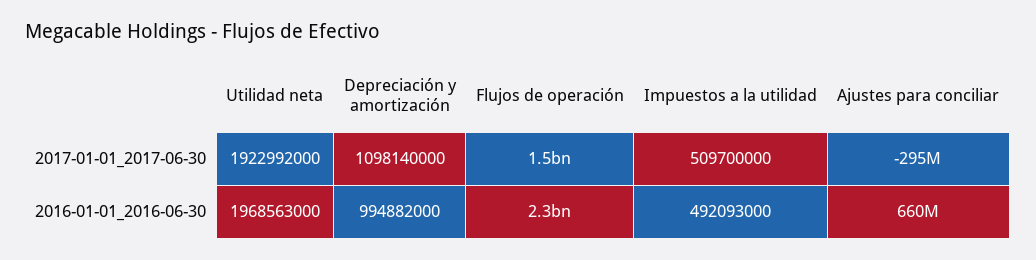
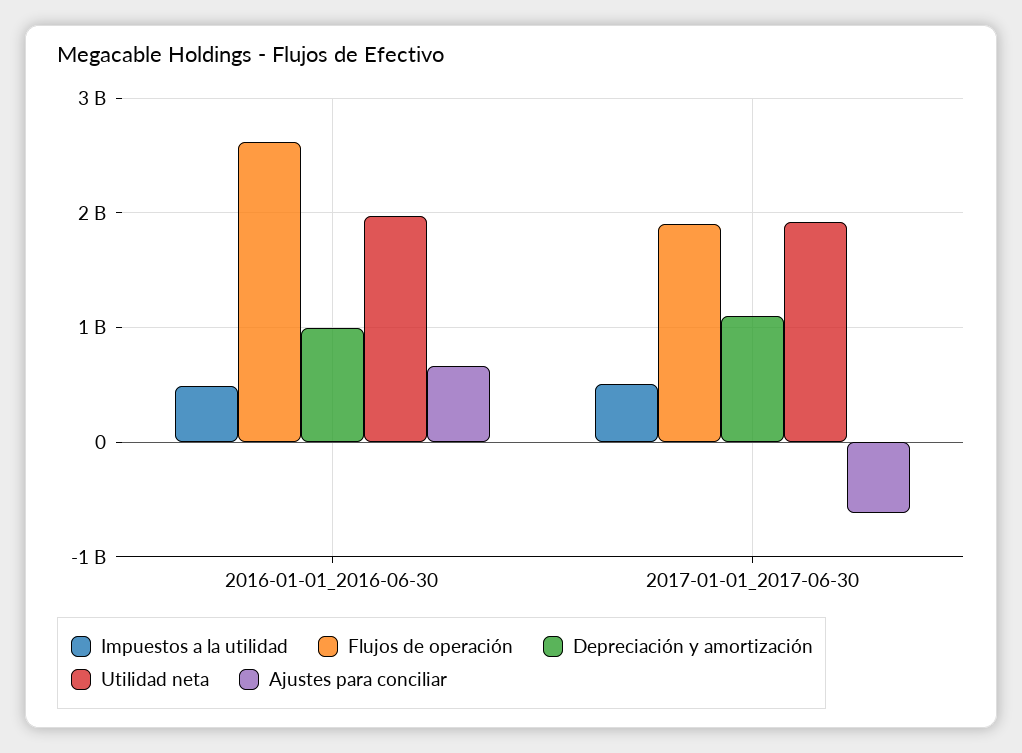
Flujos de operación, 2017-01-01_2017-06-30: 1500000000 -> 1900000000
Ajustes para conciliar, 2017-01-01_2017-06-30: -295000000 -> -600000000
Flujos de operación, 2016-01-01_2016-06-30: 2300000000 -> 2600000000

